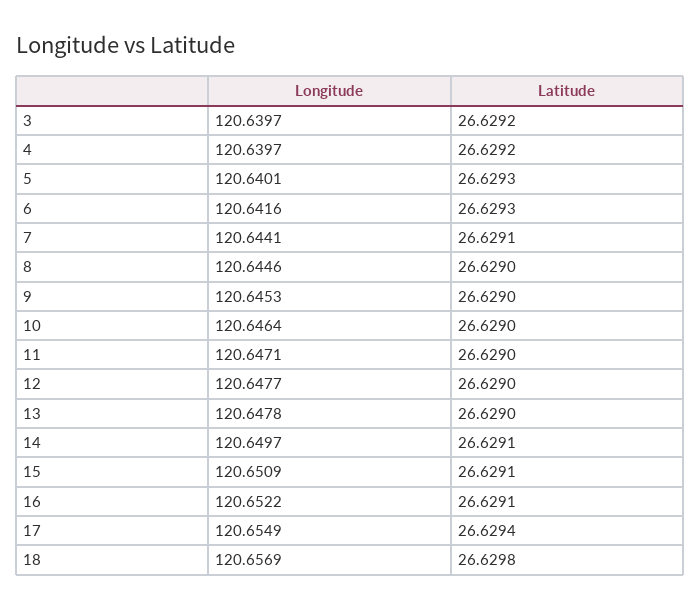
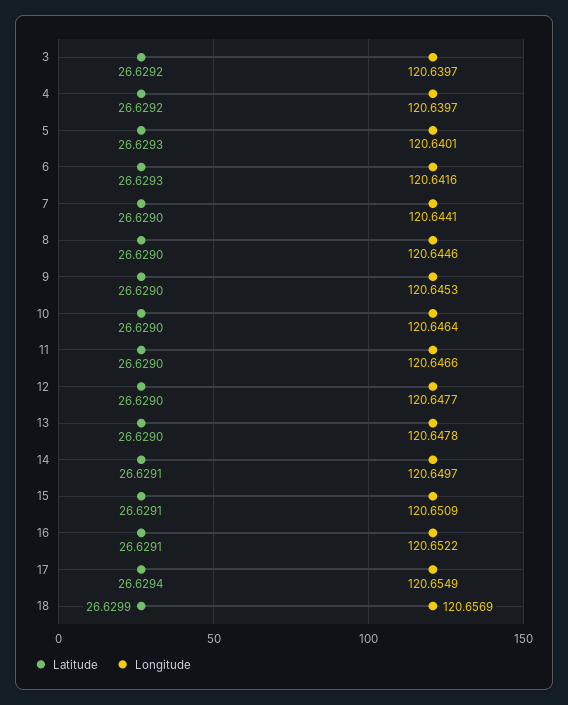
Latitude, 7: 26.6291 -> 26.629
Longitude, 11: 120.6471 -> 120.6466
Latitude, 18: 26.6298 -> 26.6299

